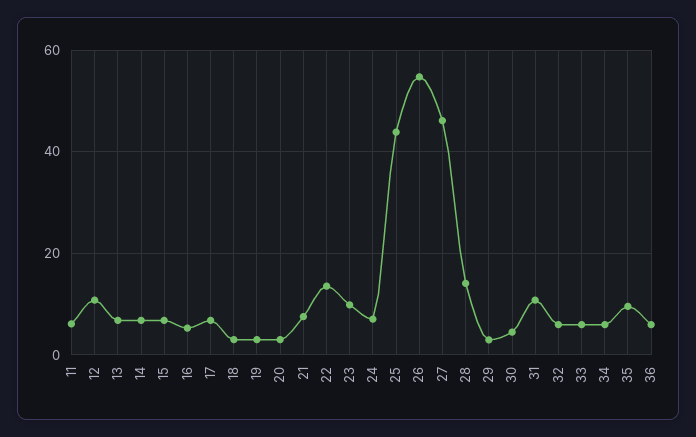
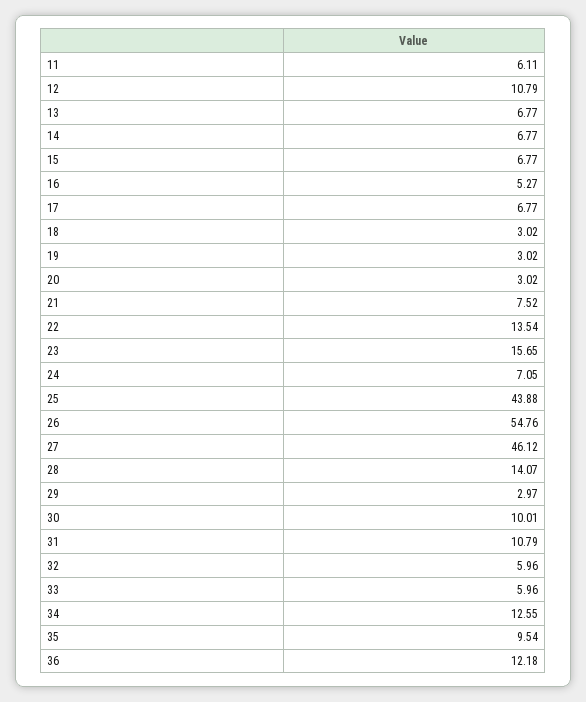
23: 10 -> 15.65
30: 4 -> 10.01
34: 6 -> 12.55
36: 6 -> 12.18

